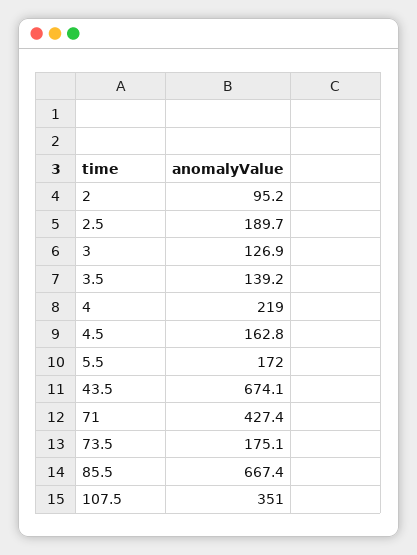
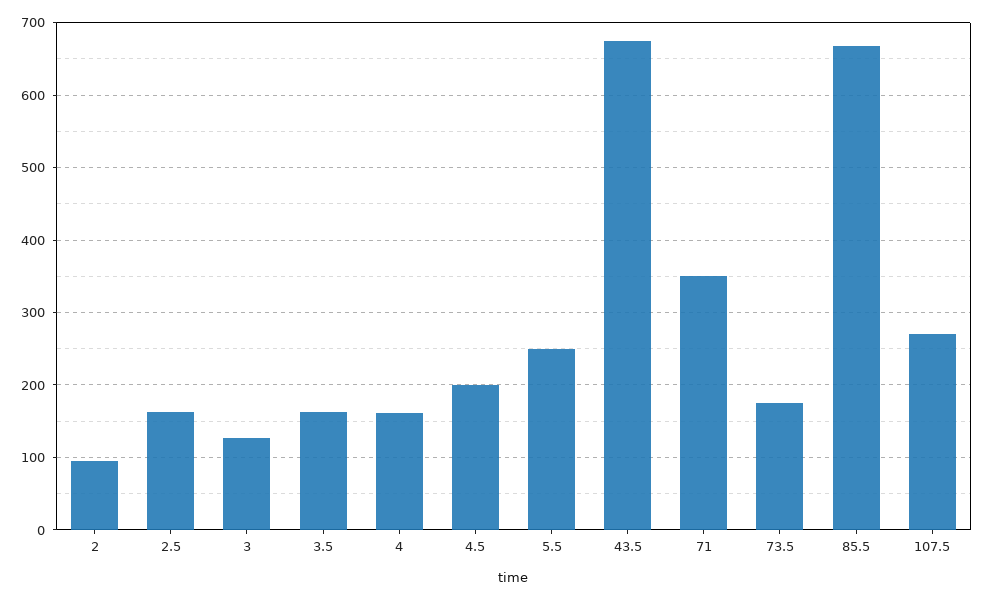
2.5: 189.7 -> 160
3.5: 139.2 -> 160
4: 219 -> 160
4.5: 162.8 -> 200
5.5: 172 -> 250
71: 427.4 -> 350
107.5: 351 -> 270

